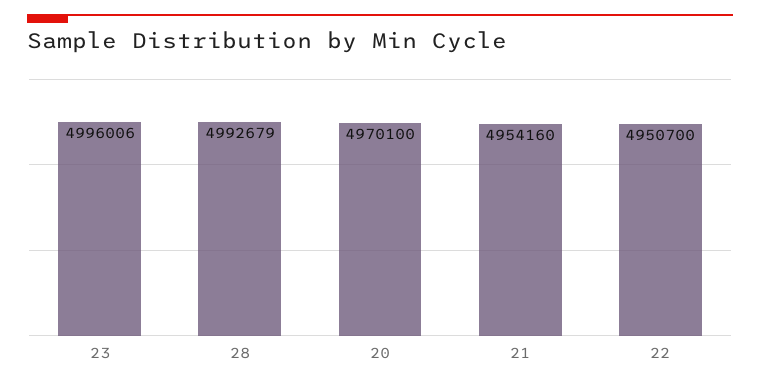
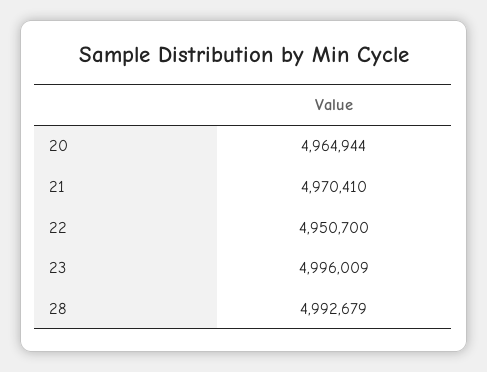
23: 4996006 -> 4996009
20: 4970100 -> 4964944
21: 4954160 -> 4970410

